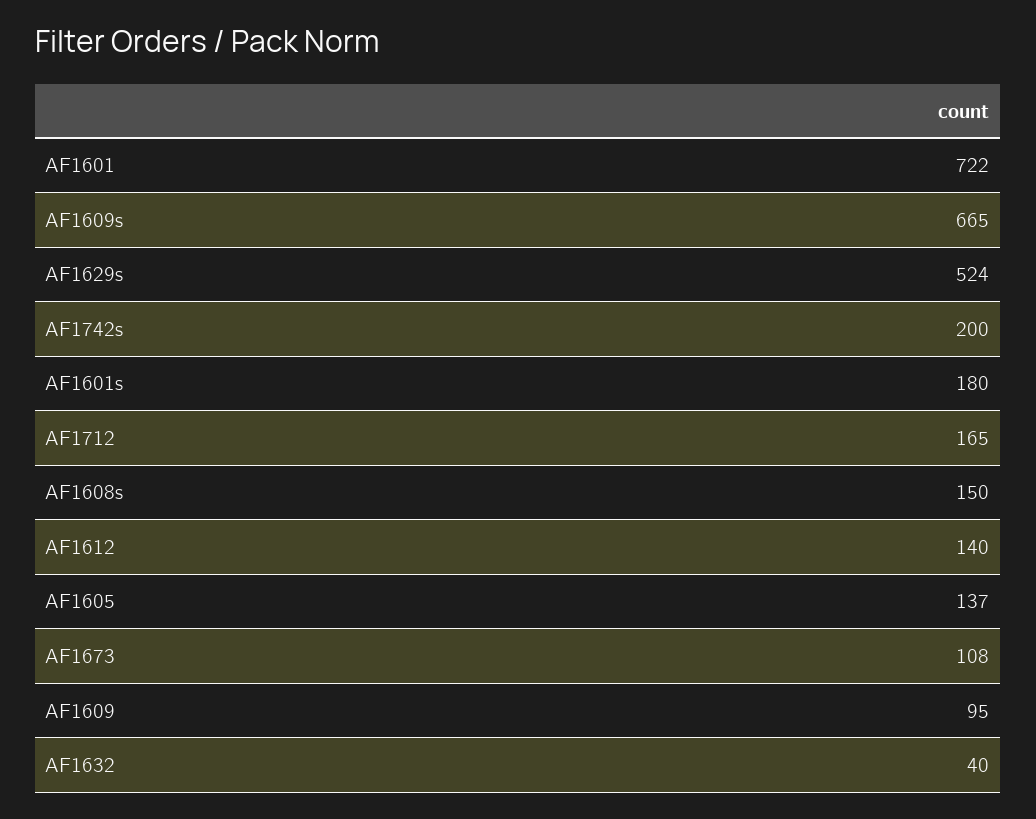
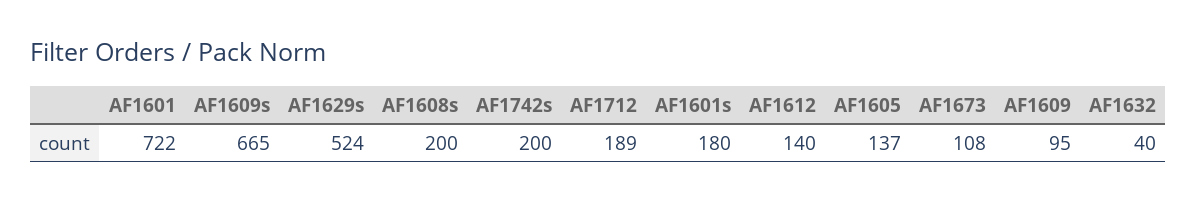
AF1712: 165 -> 189
AF1608s: 150 -> 200

